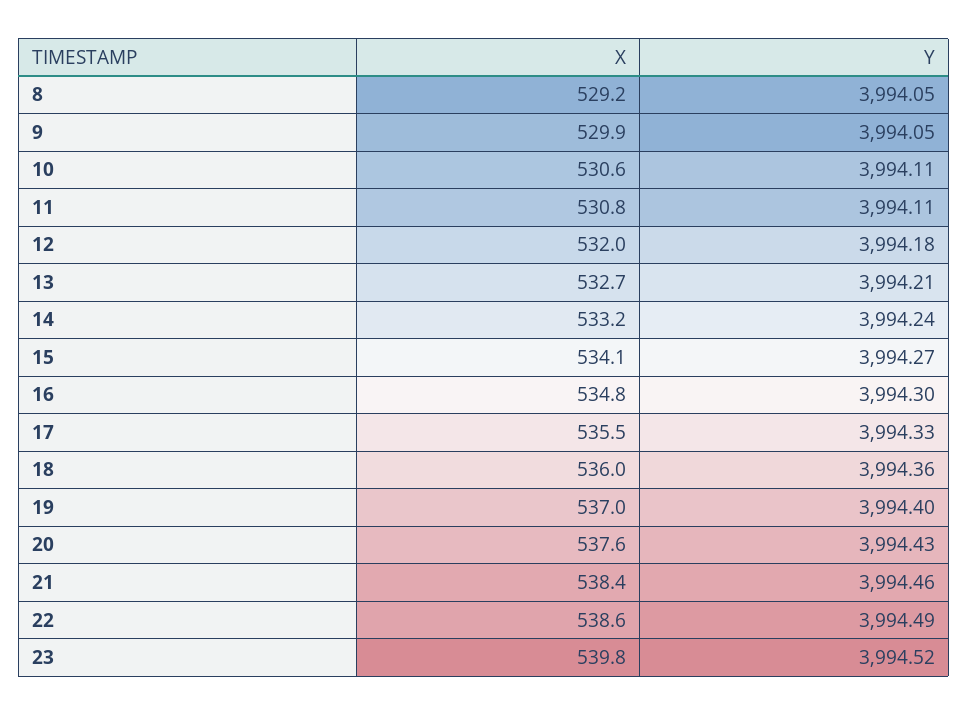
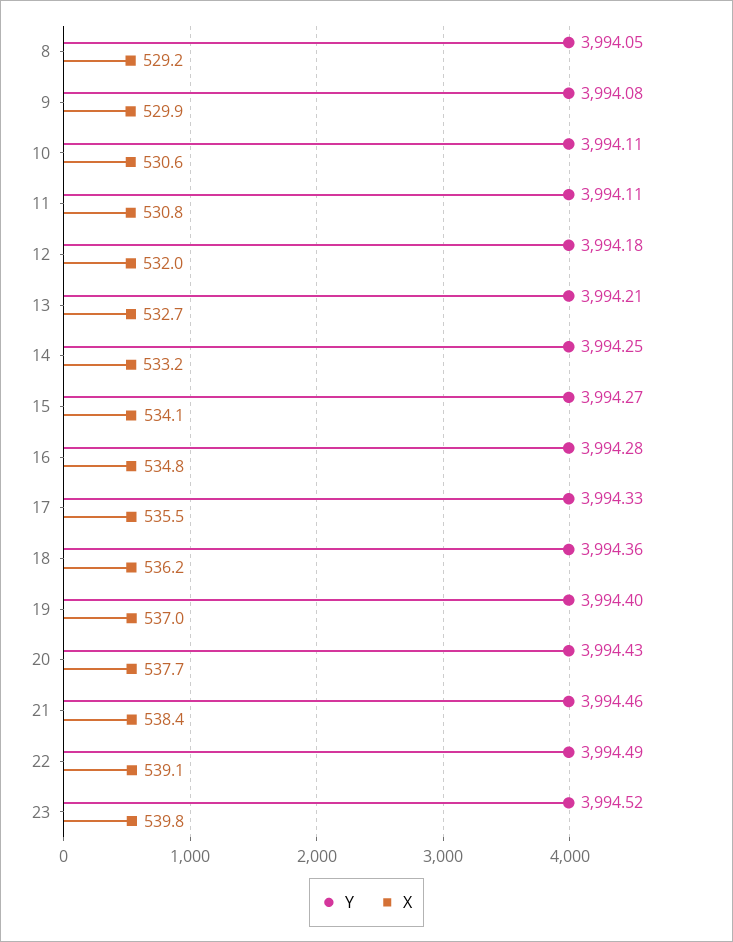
Y, 9: 3994.05 -> 3994.08
Y, 14: 3994.24 -> 3994.25
Y, 16: 3994.3 -> 3994.28
X, 18: 536 -> 536.2
X, 20: 537.6 -> 537.7
X, 22: 538.6 -> 539.1

